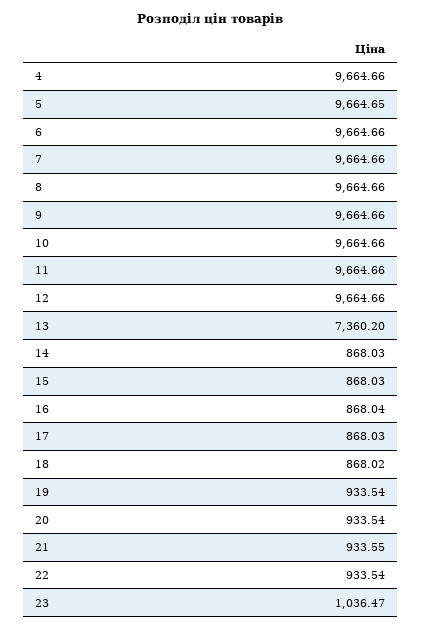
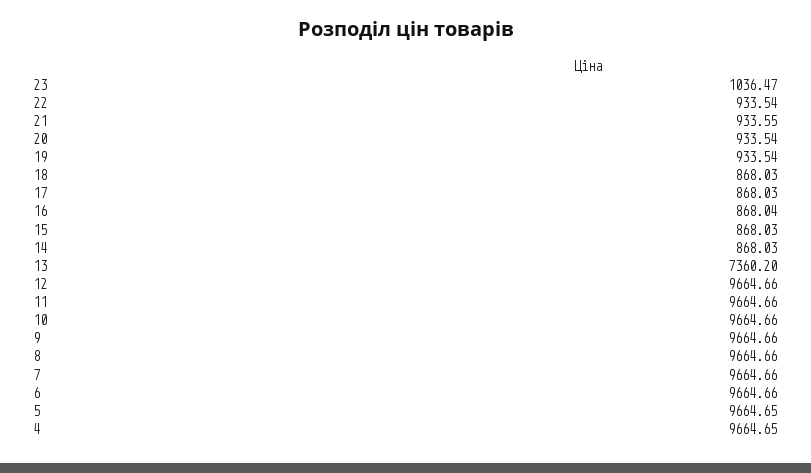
4: 9664.66 -> 9664.65
18: 868.02 -> 868.03

